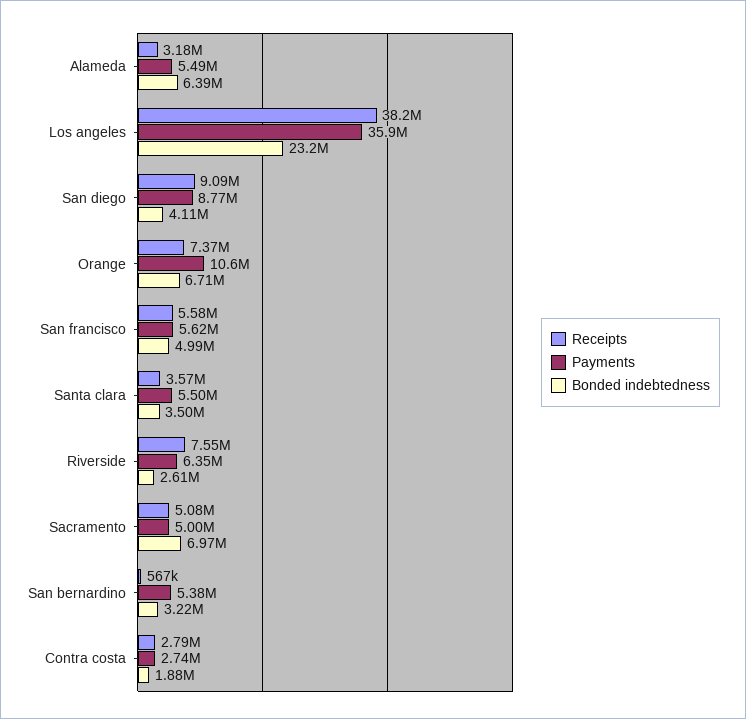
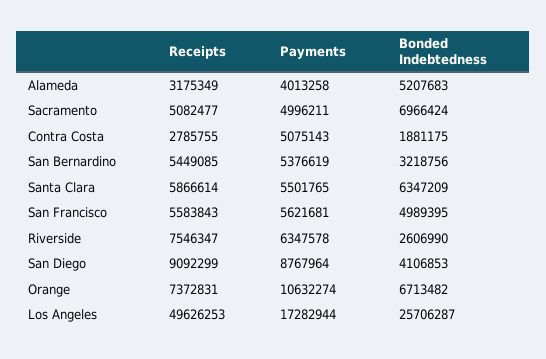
Payments, Alameda: 5490000 -> 4013258
Bonded indebtedness, Alameda: 6390000 -> 5207683
Receipts, Los angeles: 38200000 -> 49626253
Payments, Los angeles: 35900000 -> 17282944
Bonded indebtedness, Los angeles: 23200000 -> 25706287
Receipts, Santa clara: 3570000 -> 5866614
Bonded indebtedness, Santa clara: 3500000 -> 6347209
Receipts, San bernardino: 567000 -> 5449085
Payments, Contra costa: 2740000 -> 5075143

